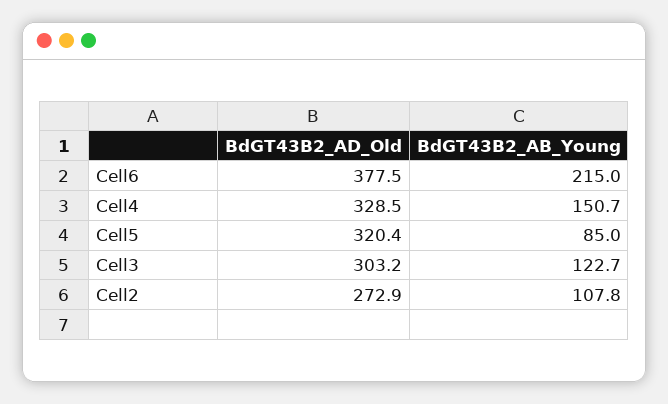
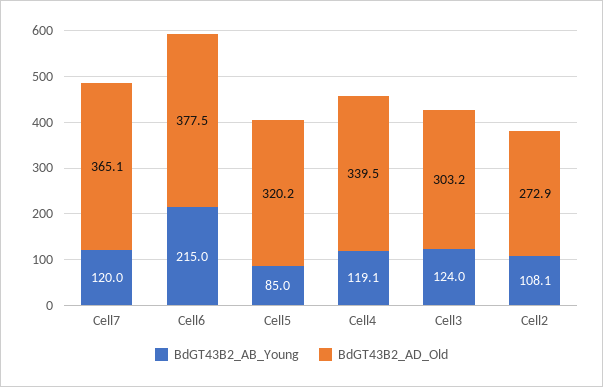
BdGT43B2_AD_Old, Cell4: 328.5 -> 339.5
BdGT43B2_AB_Young, Cell4: 150.7 -> 119.1
BdGT43B2_AD_Old, Cell5: 320.4 -> 320.2
BdGT43B2_AB_Young, Cell3: 122.7 -> 124
BdGT43B2_AB_Young, Cell2: 107.8 -> 108.1
BdGT43B2_AB_Young, Cell7: none -> 120
BdGT43B2_AD_Old, Cell7: none -> 365.1

